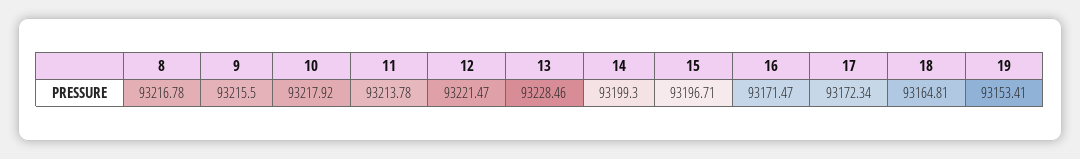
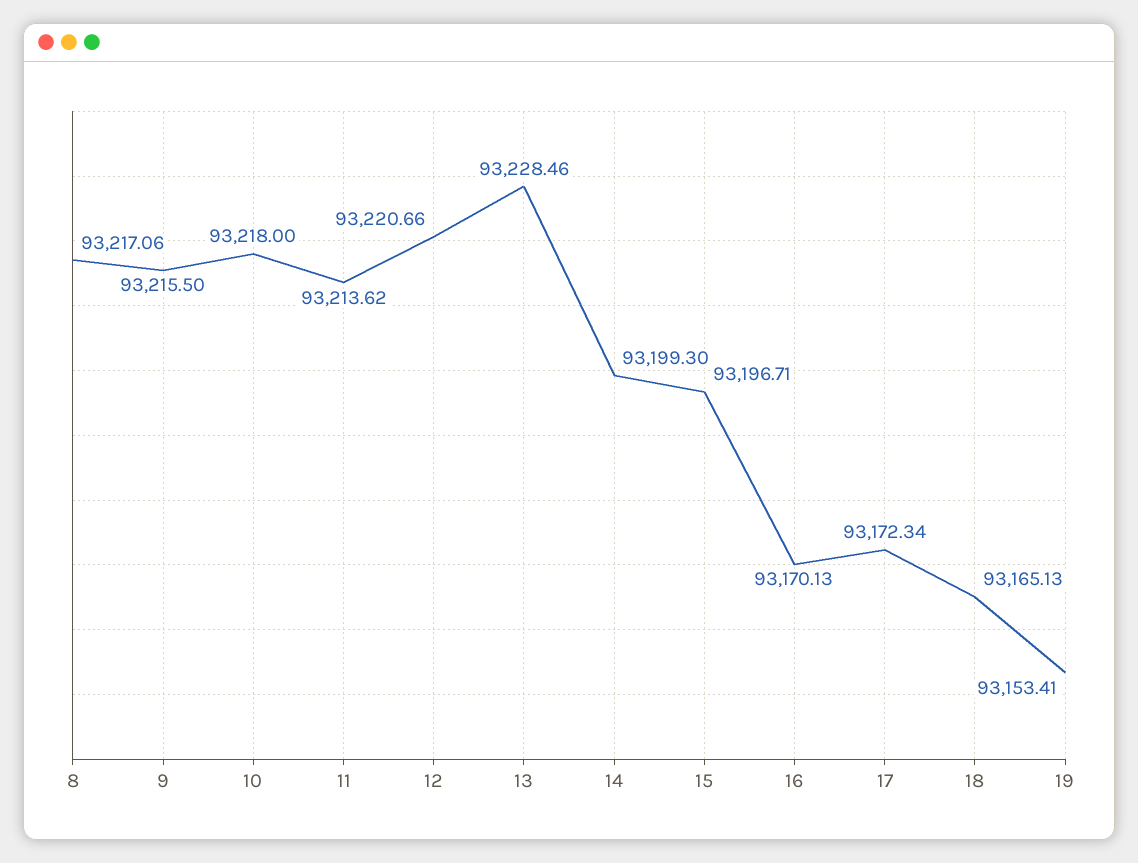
8: 93216.78 -> 93217.06
10: 93217.92 -> 93218
11: 93213.78 -> 93213.62
12: 93221.47 -> 93220.66
16: 93171.47 -> 93170.13
18: 93164.81 -> 93165.13

